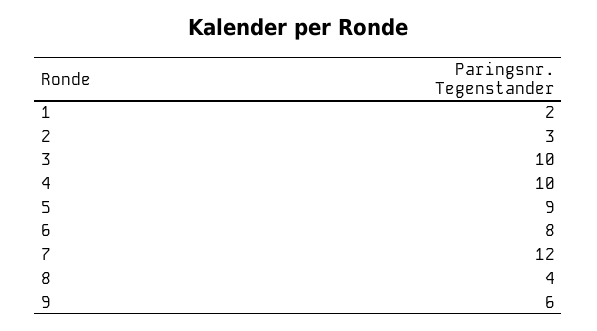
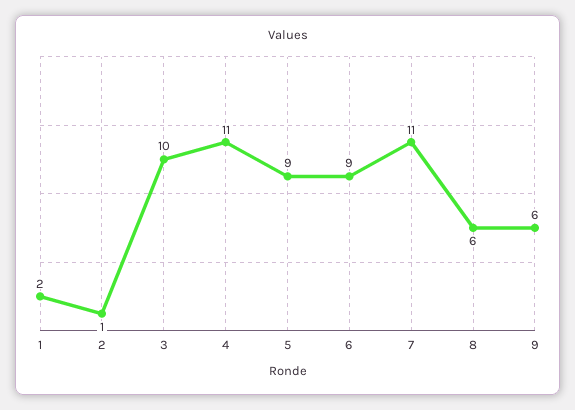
2: 3 -> 1
4: 10 -> 11
6: 8 -> 9
7: 12 -> 11
8: 4 -> 6

